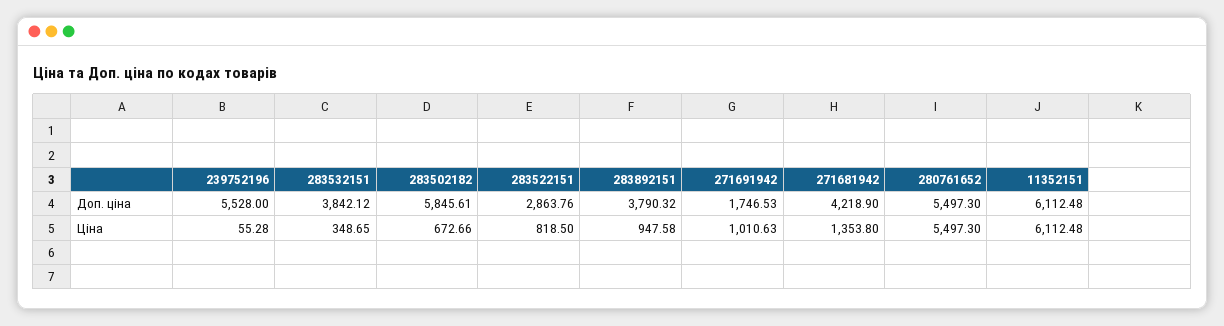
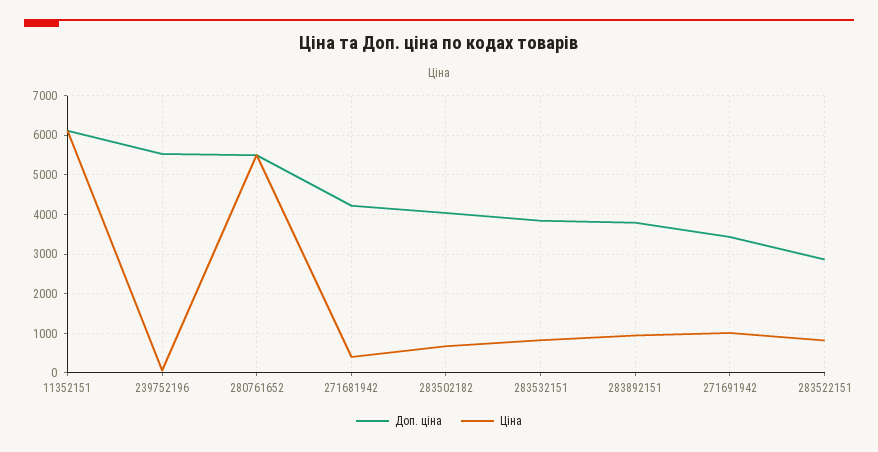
Доп. ціна, 283502182: 5845.61 -> 4000
Доп. ціна, 271691942: 1746.53 -> 3400
Ціна, 283532151: 348.65 -> 800
Ціна, 271681942: 1353.8 -> 400

